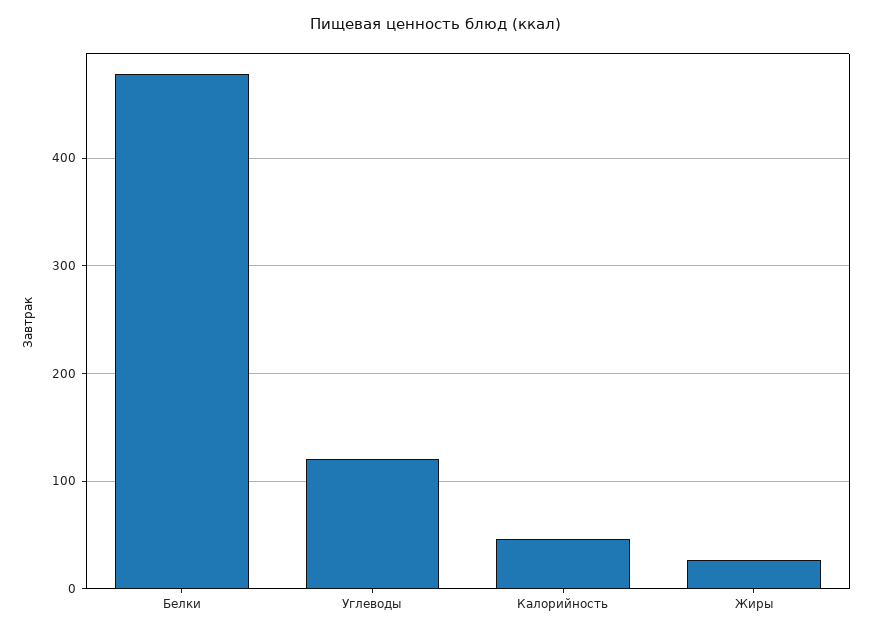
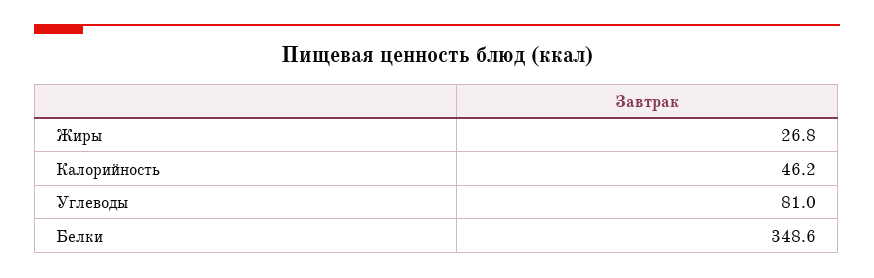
Белки: 480 -> 348.6
Углеводы: 120 -> 81

